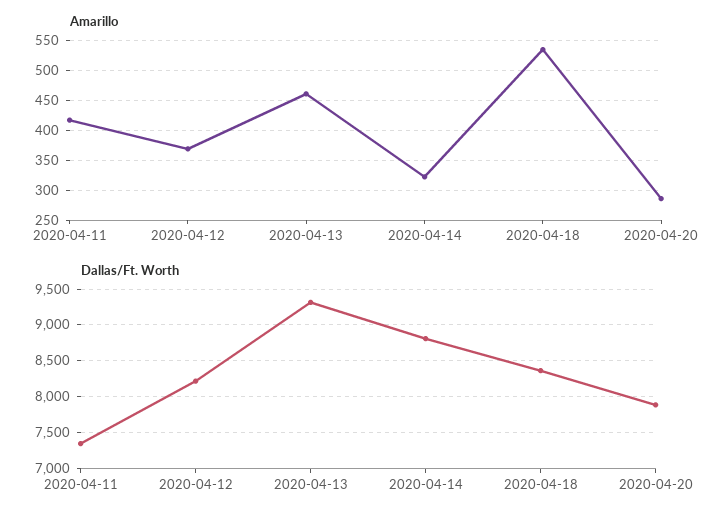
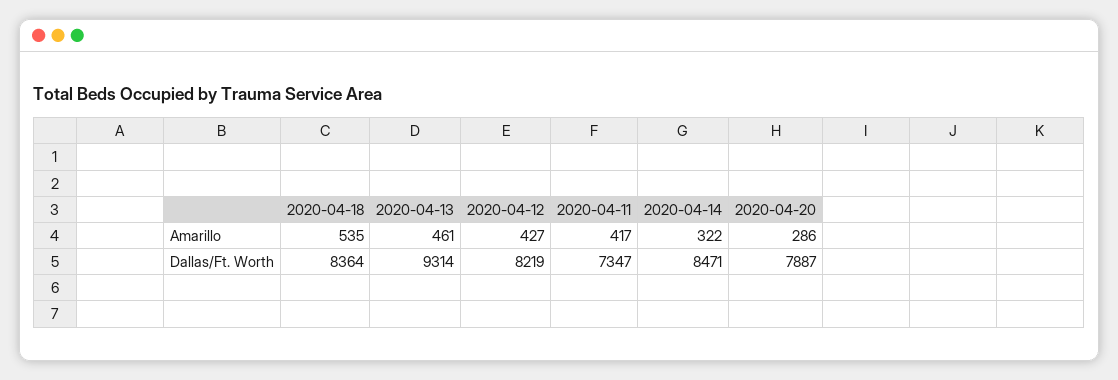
Amarillo, 2020-04-12: 375 -> 427
Dallas/Ft. Worth, 2020-04-14: 8800 -> 8471

